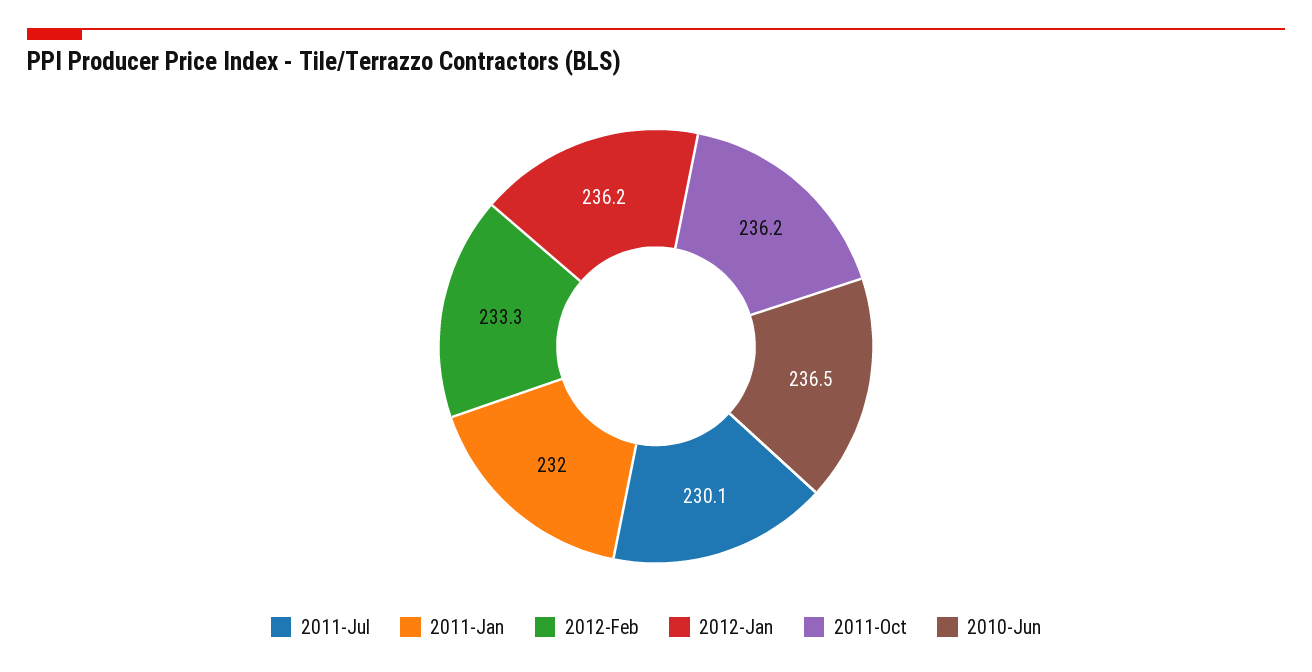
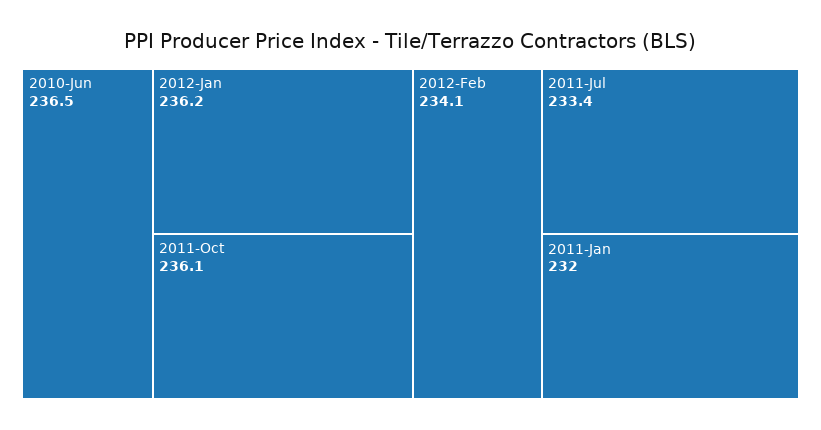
2011-Jul: 230.1 -> 233.4
2012-Feb: 233.3 -> 234.1
2011-Oct: 236.2 -> 236.1

